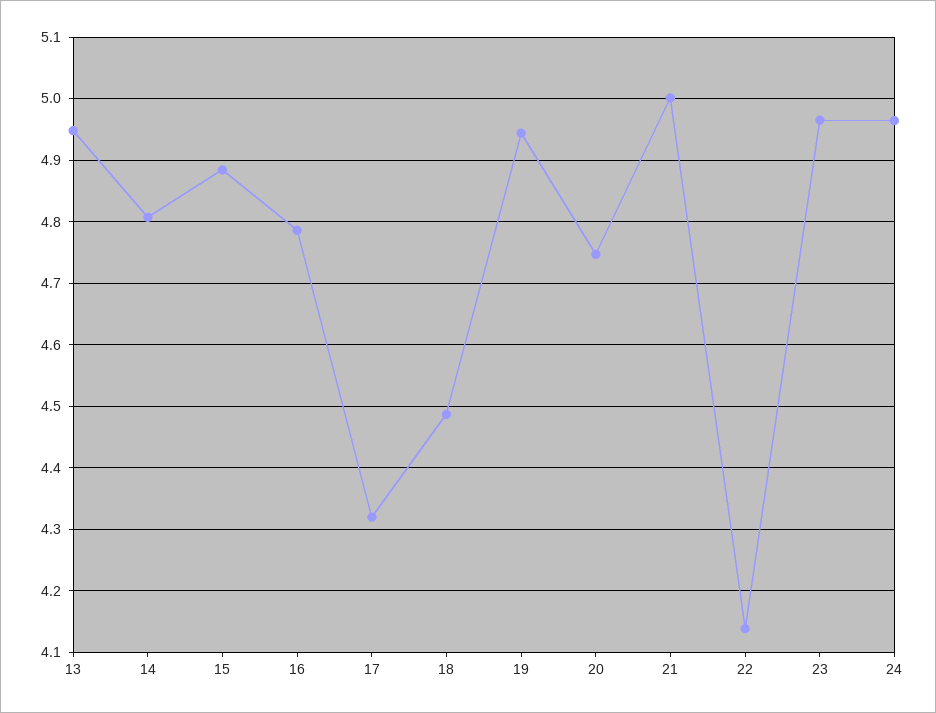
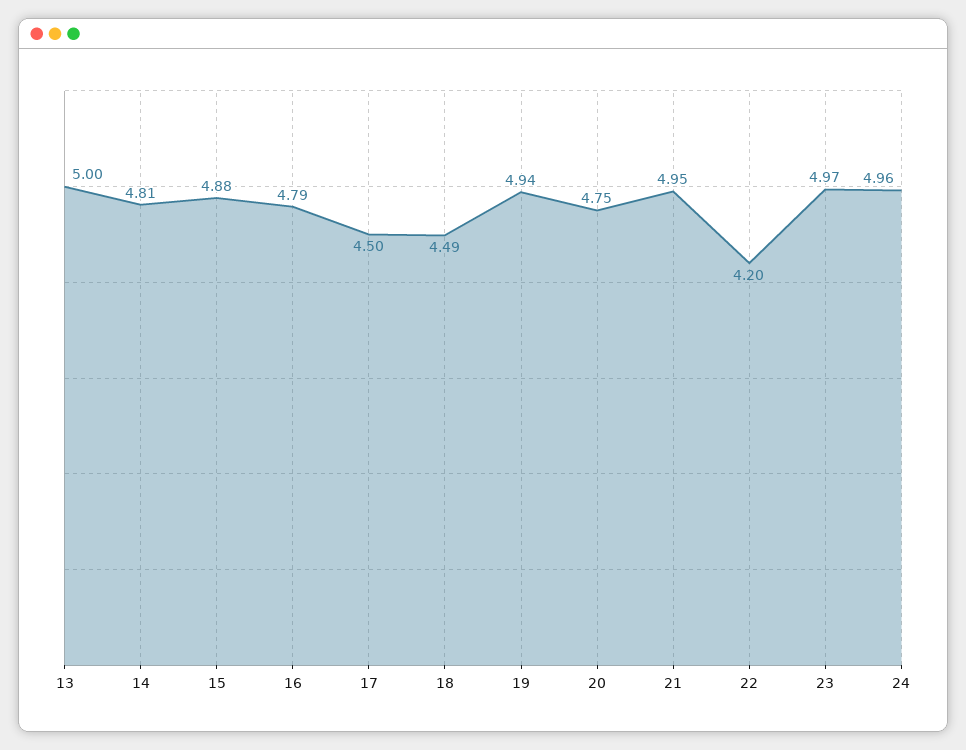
13: 4.95 -> 5
17: 4.32 -> 4.5
21: 5 -> 4.95
22: 4.14 -> 4.2

